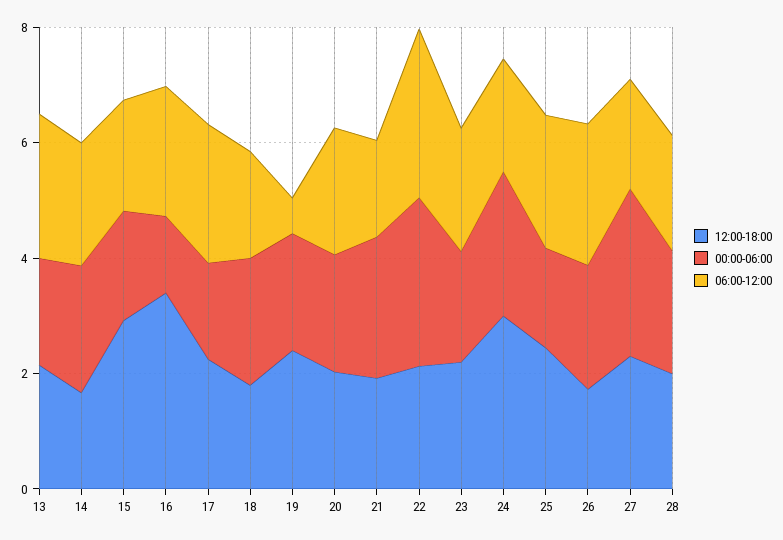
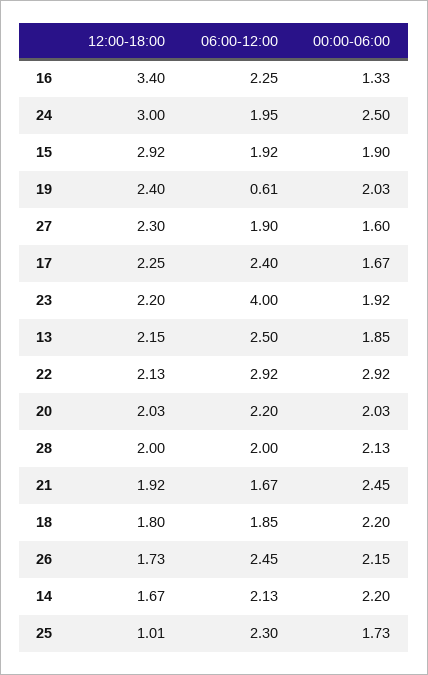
06:00-12:00, 23: 2 -> 4
12:00-18:00, 25: 2.5 -> 1.01
00:00-06:00, 27: 3 -> 1.6

